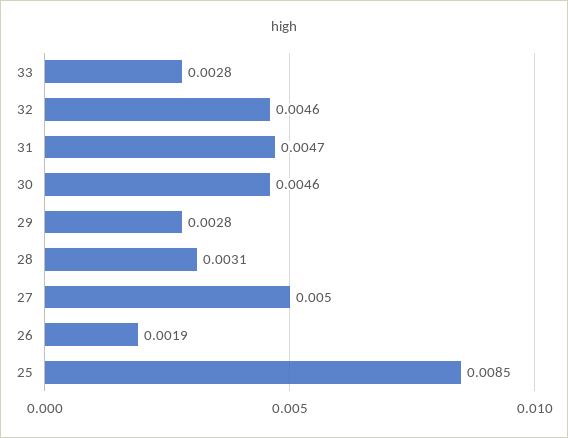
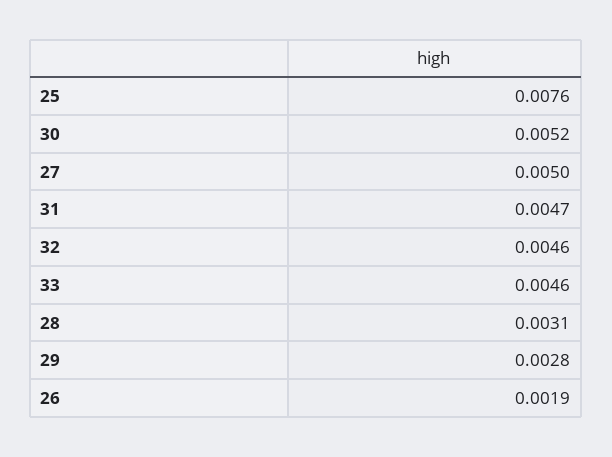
33: 0.0028 -> 0.0046
30: 0.0046 -> 0.0052
25: 0.0085 -> 0.0076

